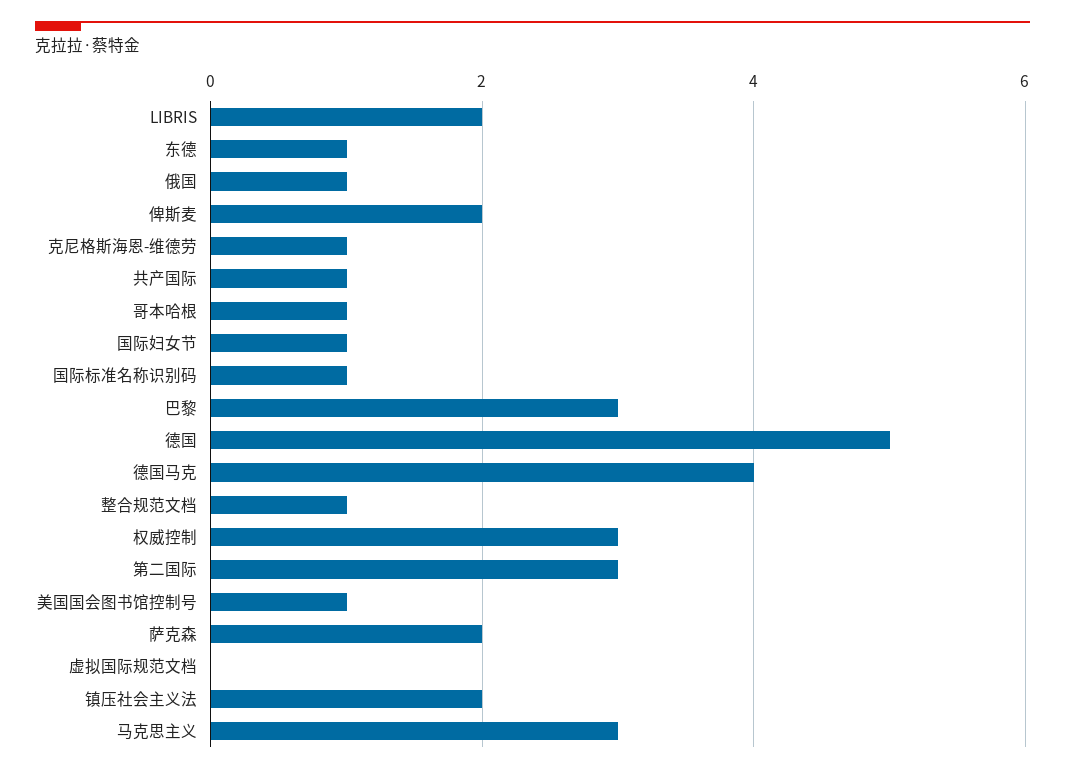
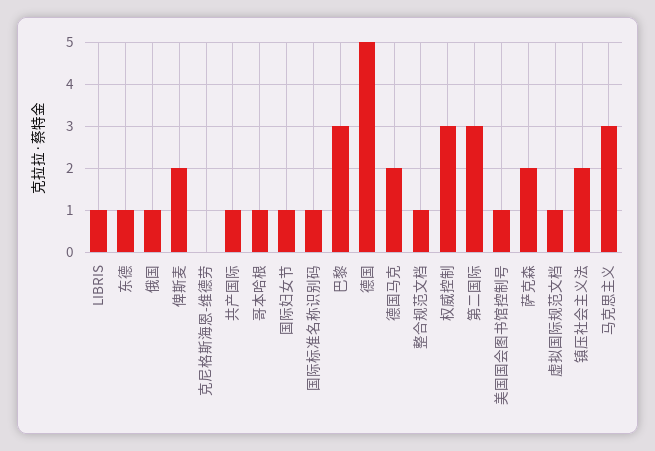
LIBRIS: 2 -> 1
克尼格斯海恩-维德劳: 1 -> 0
德国马克: 4 -> 2
虚拟国际规范文档: 0 -> 1

